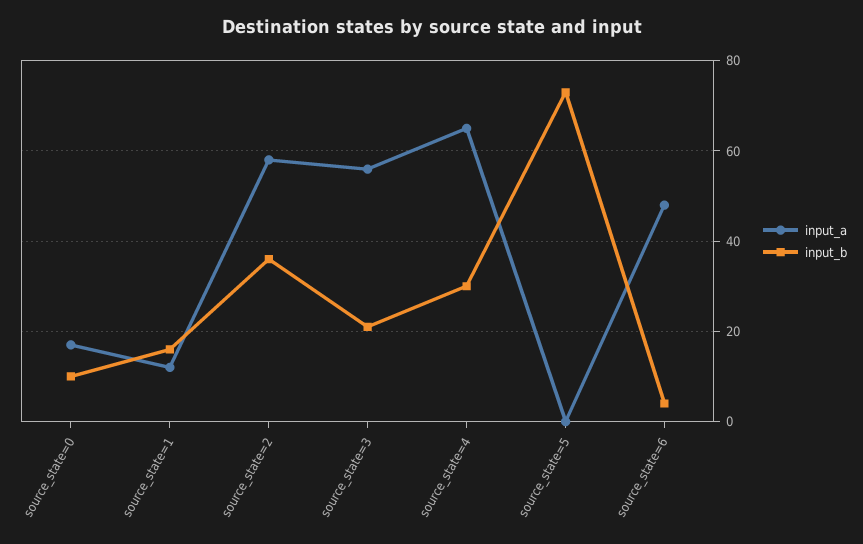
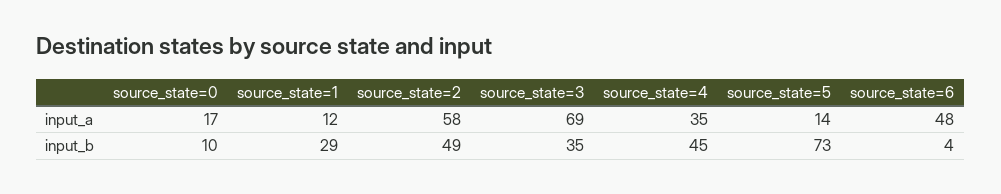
input_b, source_state=1: 15 -> 29
input_b, source_state=2: 35 -> 49
input_a, source_state=3: 55 -> 69
input_b, source_state=3: 20 -> 35
input_a, source_state=4: 65 -> 35
input_b, source_state=4: 30 -> 45
input_a, source_state=5: 0 -> 14

